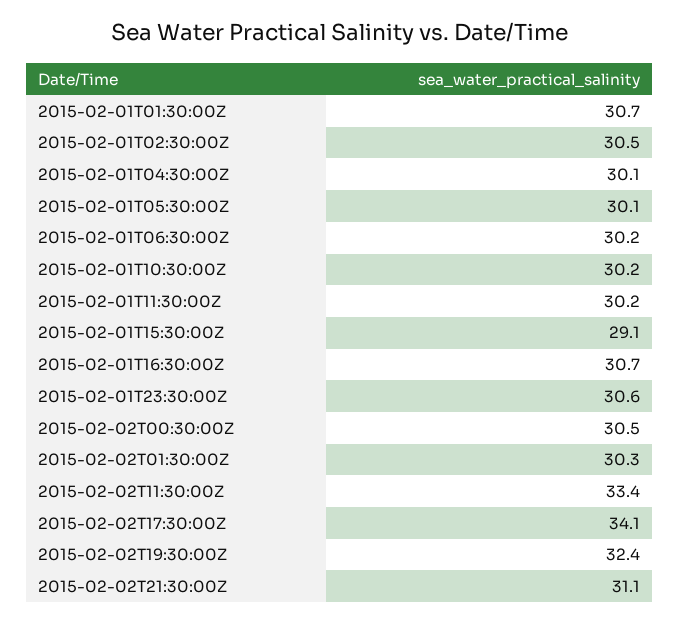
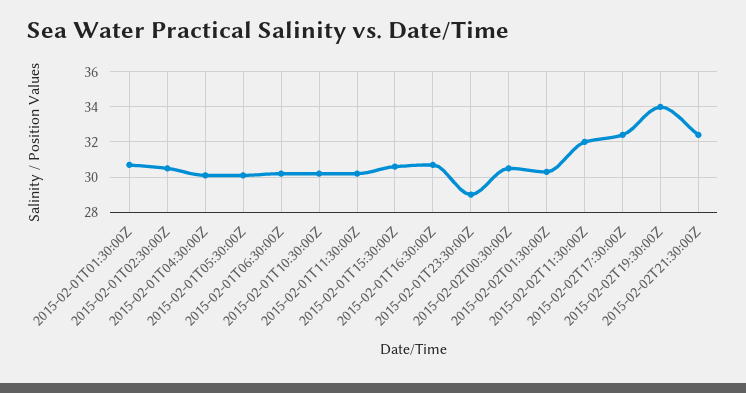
2015-02-01T15:30:00Z: 29.1 -> 30.5
2015-02-01T23:30:00Z: 30.6 -> 29
2015-02-02T11:30:00Z: 33.4 -> 32
2015-02-02T17:30:00Z: 34.1 -> 32.5
2015-02-02T19:30:00Z: 32.4 -> 34
2015-02-02T21:30:00Z: 31.1 -> 32.5

